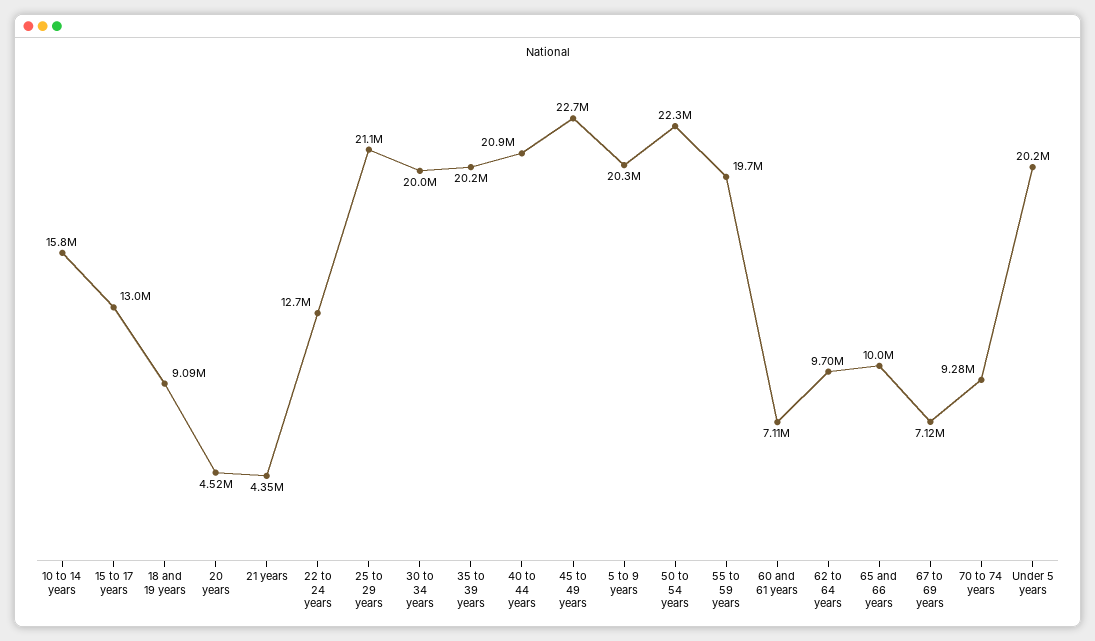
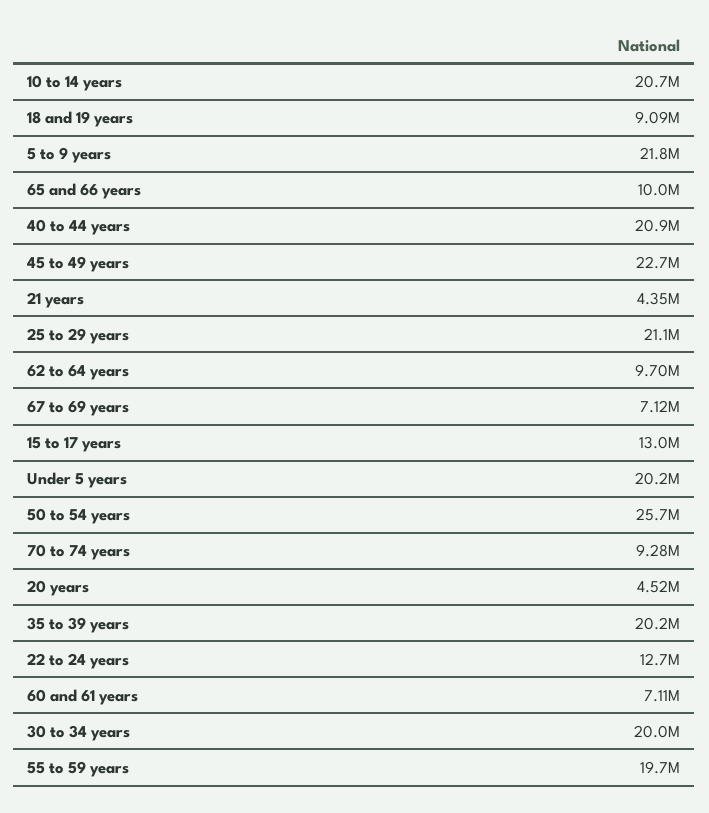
10 to 14 years: 15800000 -> 20700000
5 to 9 years: 20300000 -> 21800000
50 to 54 years: 22300000 -> 25700000

